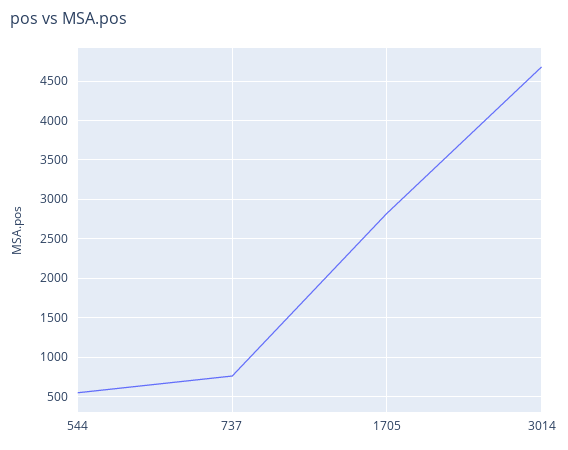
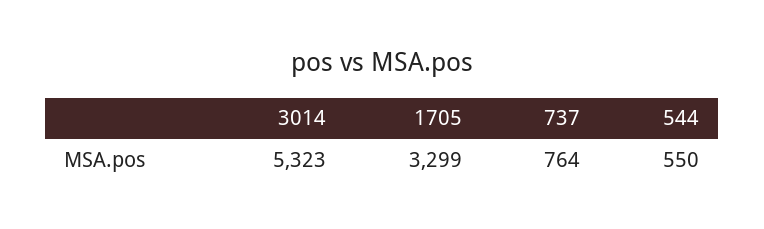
1705: 2800 -> 3299
3014: 4700 -> 5323

